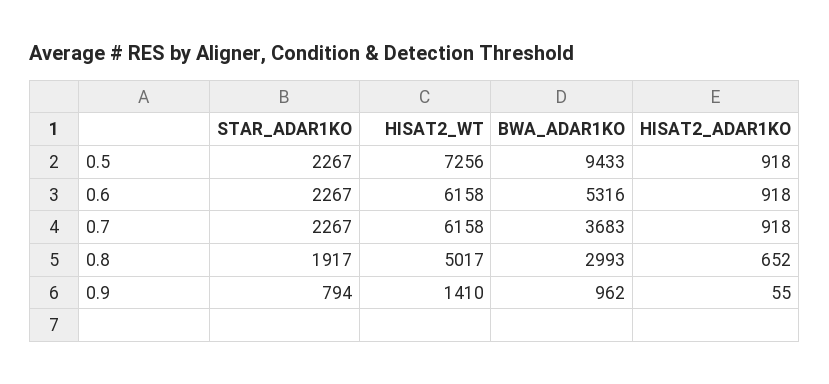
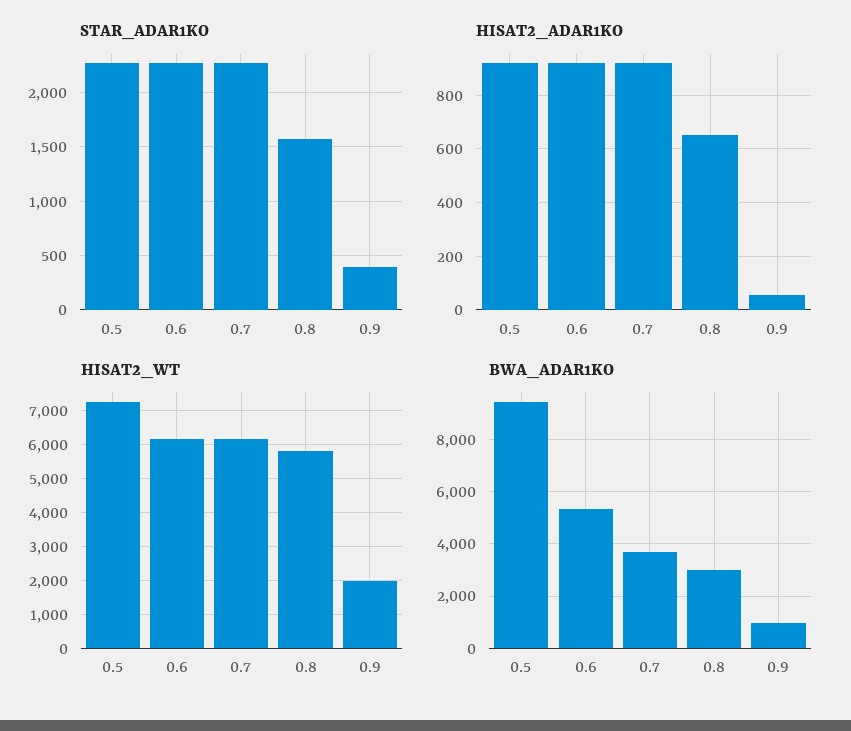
STAR_ADAR1KO, 0.8: 1917 -> 1600
HISAT2_WT, 0.8: 5017 -> 5800
STAR_ADAR1KO, 0.9: 794 -> 400
HISAT2_WT, 0.9: 1410 -> 2000

